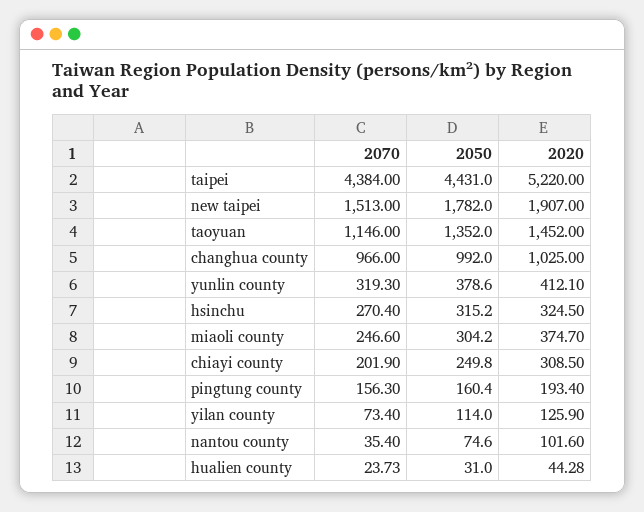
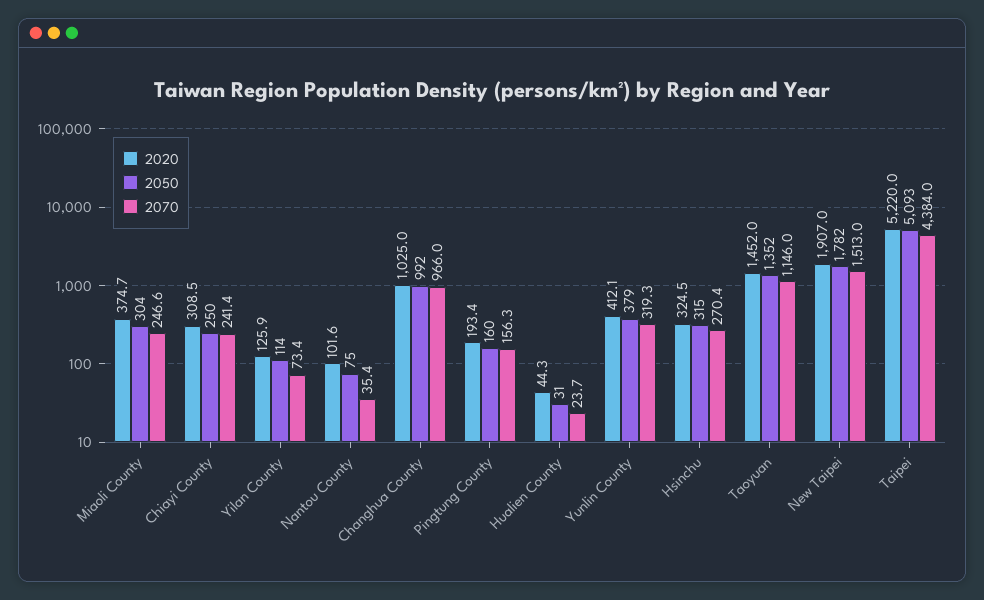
2050, taipei: 4431 -> 5093
2070, chiayi county: 201.9 -> 241.4

